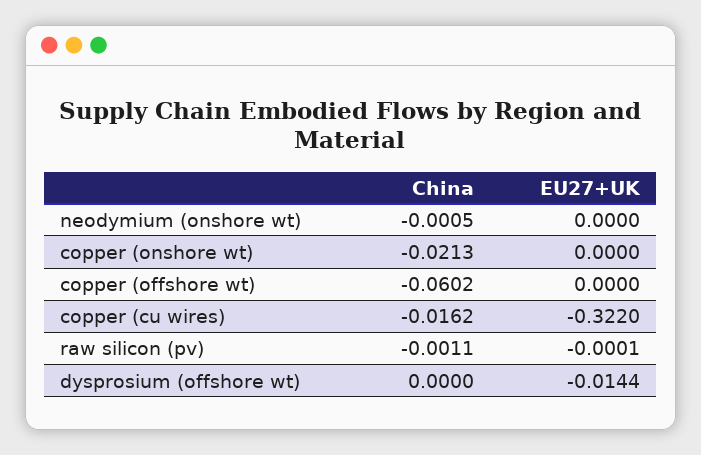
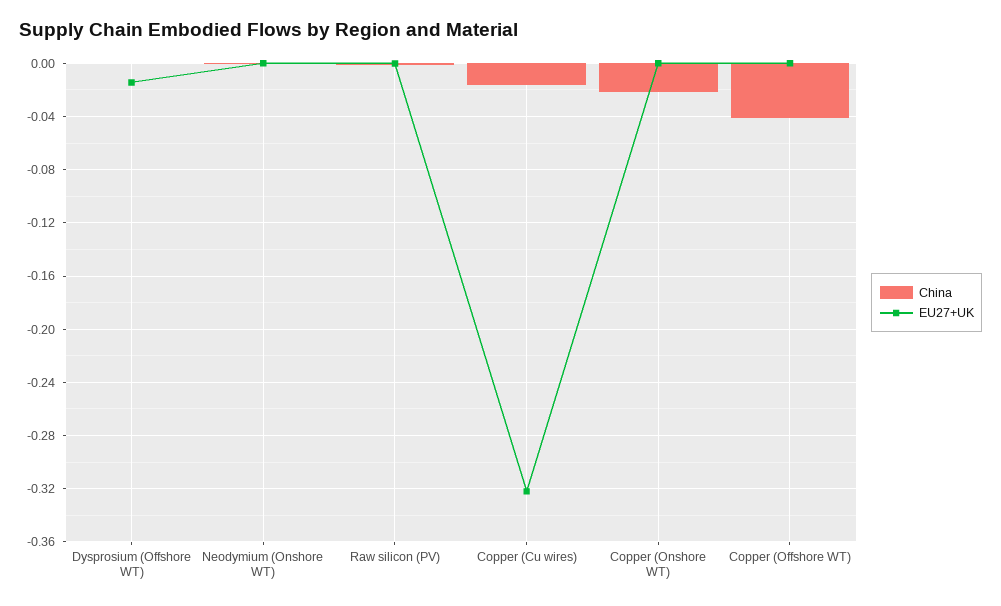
China, copper (offshore wt): -0.0602 -> -0.04

